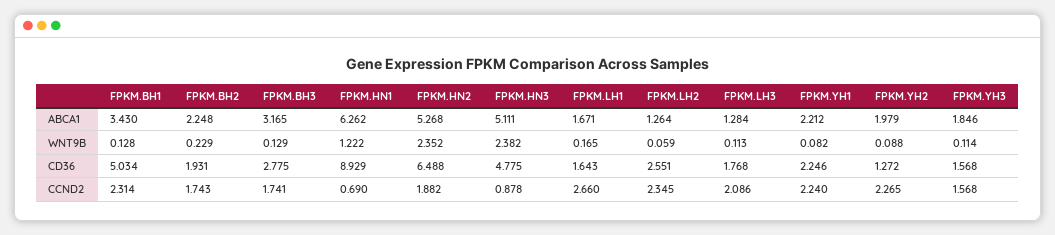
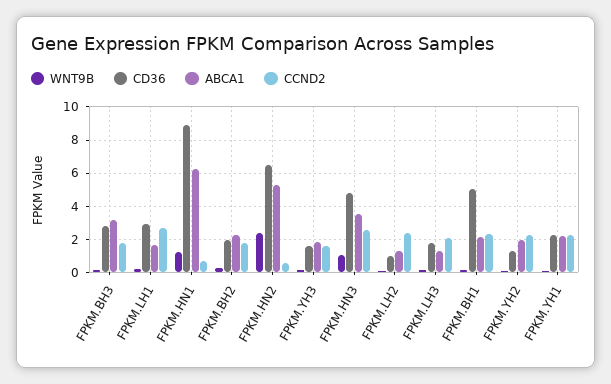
ABCA1, FPKM.BH1: 3.43 -> 2
ABCA1, FPKM.HN3: 5.111 -> 3.5
WNT9B, FPKM.HN3: 2.382 -> 1
CD36, FPKM.LH1: 1.643 -> 3
CD36, FPKM.LH2: 2.551 -> 1
CCND2, FPKM.HN2: 1.882 -> 0.5
CCND2, FPKM.HN3: 0.878 -> 2.5

